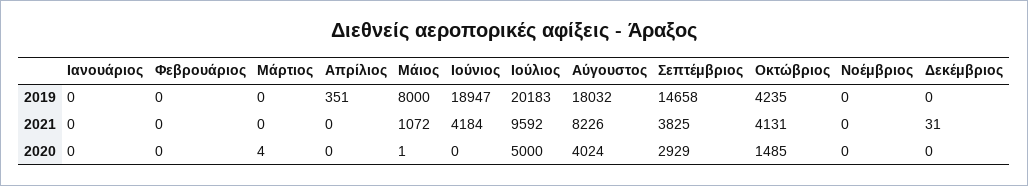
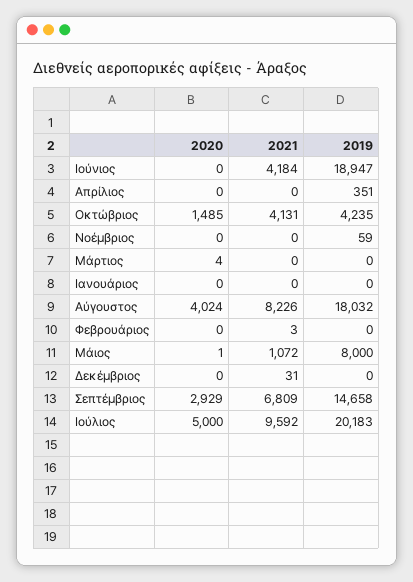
Νοέμβριος, 2019: 0 -> 59
Φεβρουάριος, 2021: 0 -> 3
Σεπτέμβριος, 2021: 3825 -> 6809

